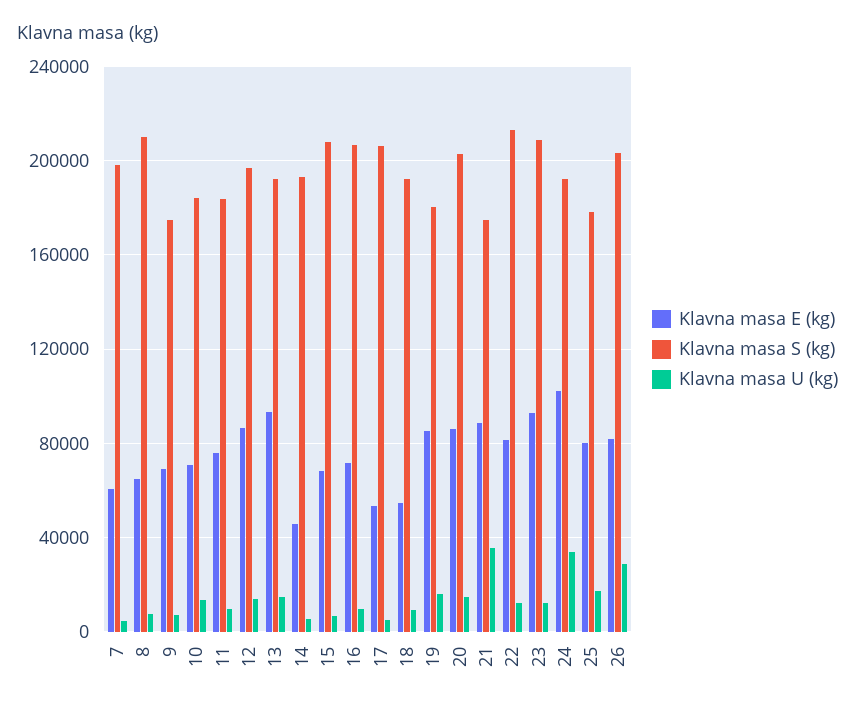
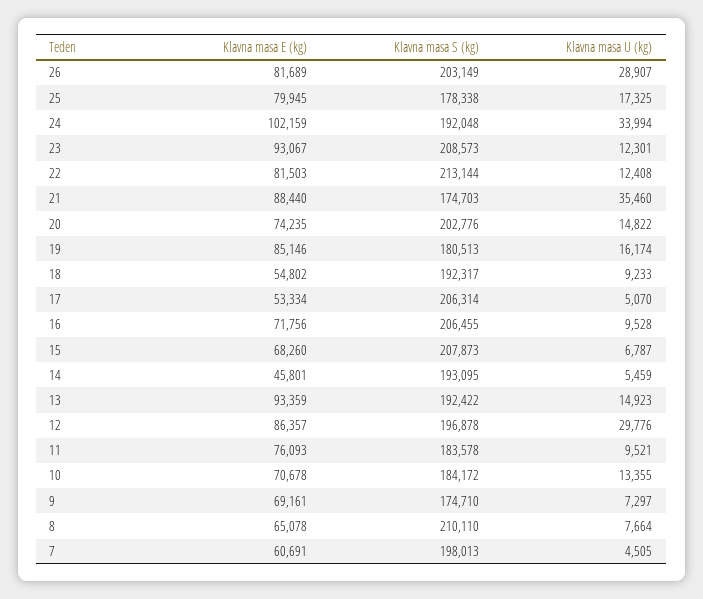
Klavna masa U (kg), 12: 15000 -> 29776
Klavna masa E (kg), 20: 85000 -> 74235

